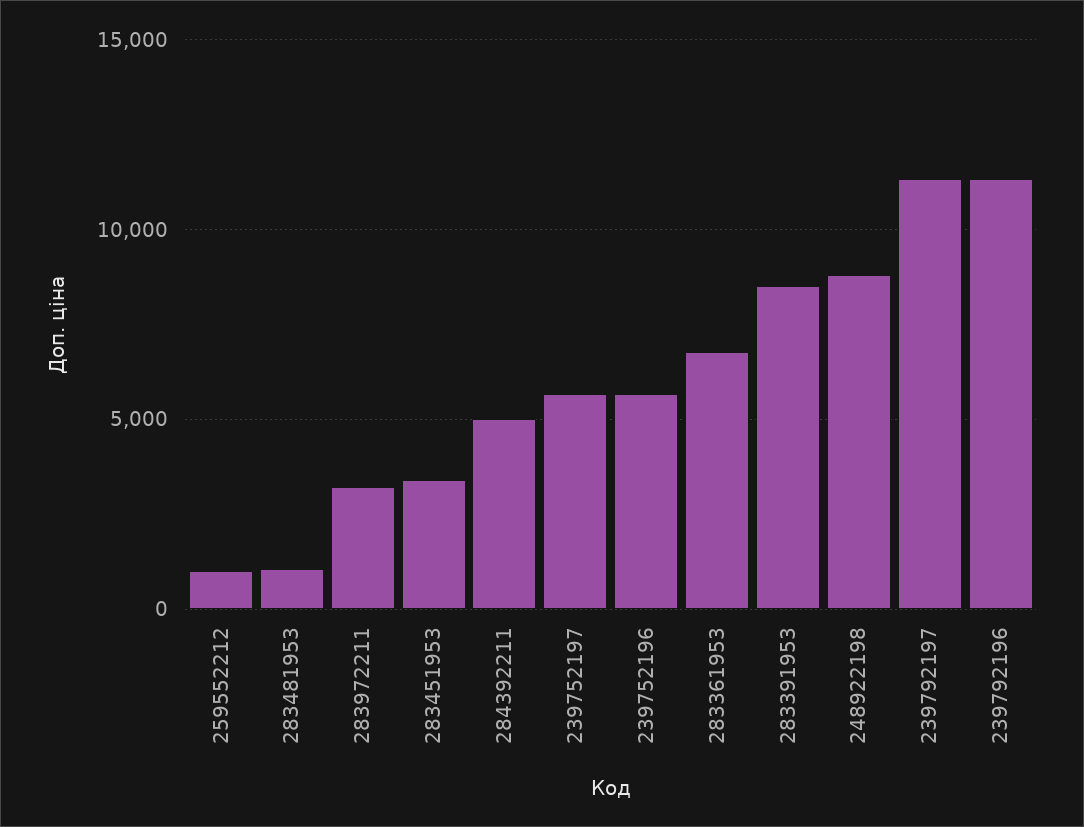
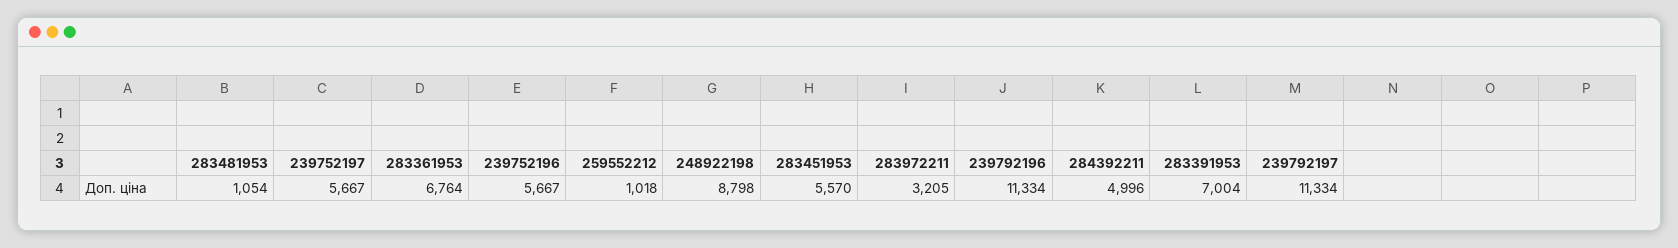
283451953: 3500 -> 5570
283391953: 8500 -> 7004

